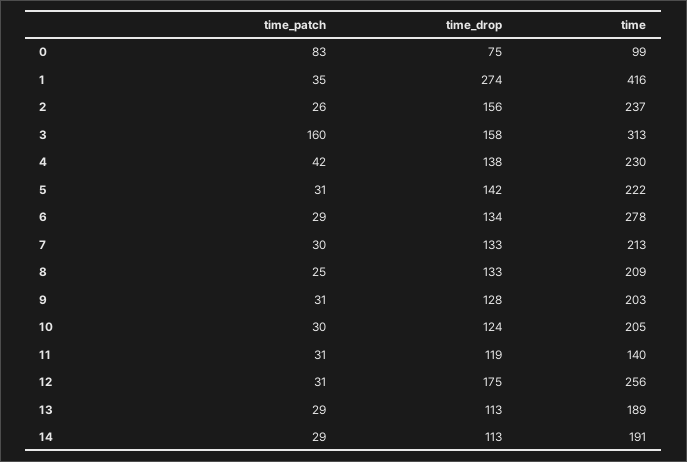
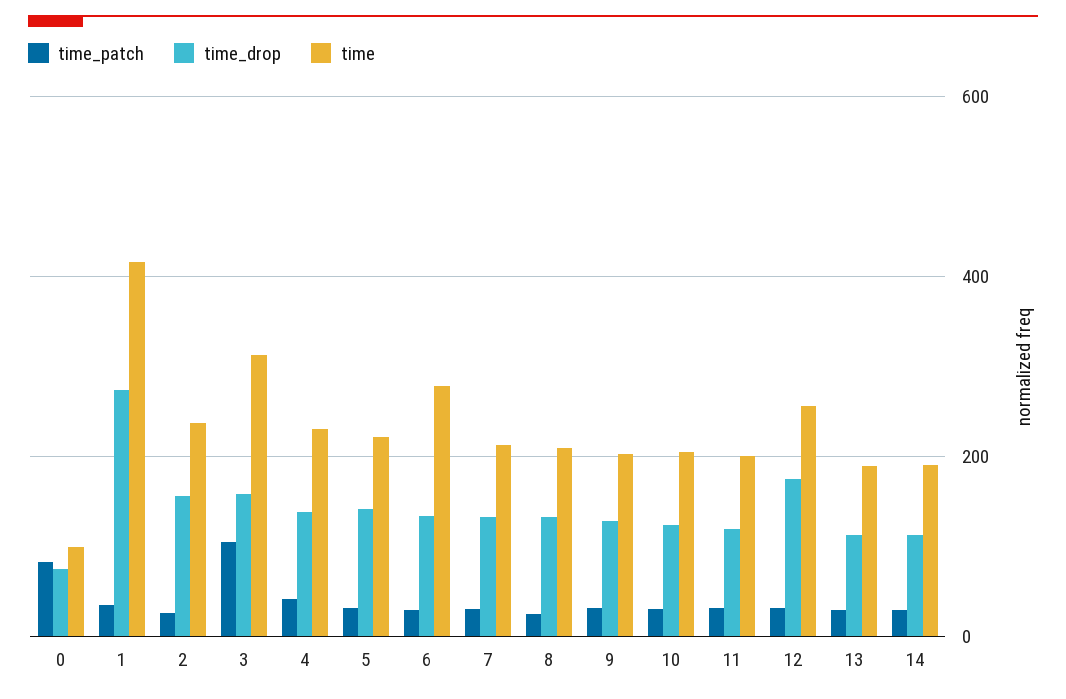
time_patch, 3: 160 -> 100
time, 11: 140 -> 200

